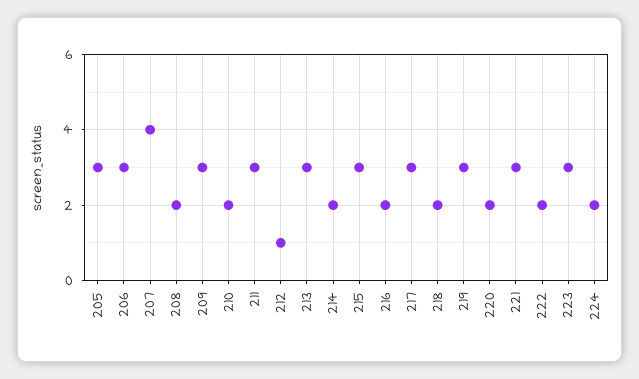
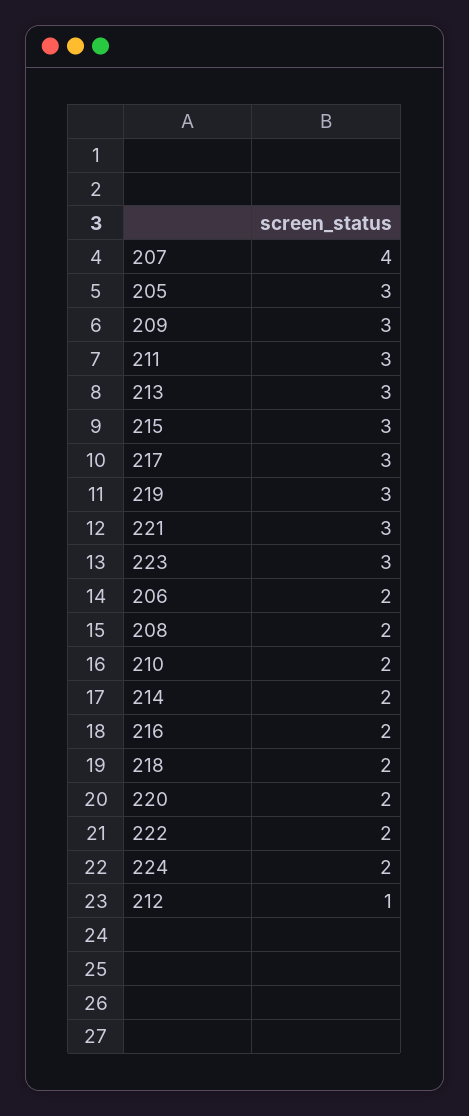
206: 3 -> 2

